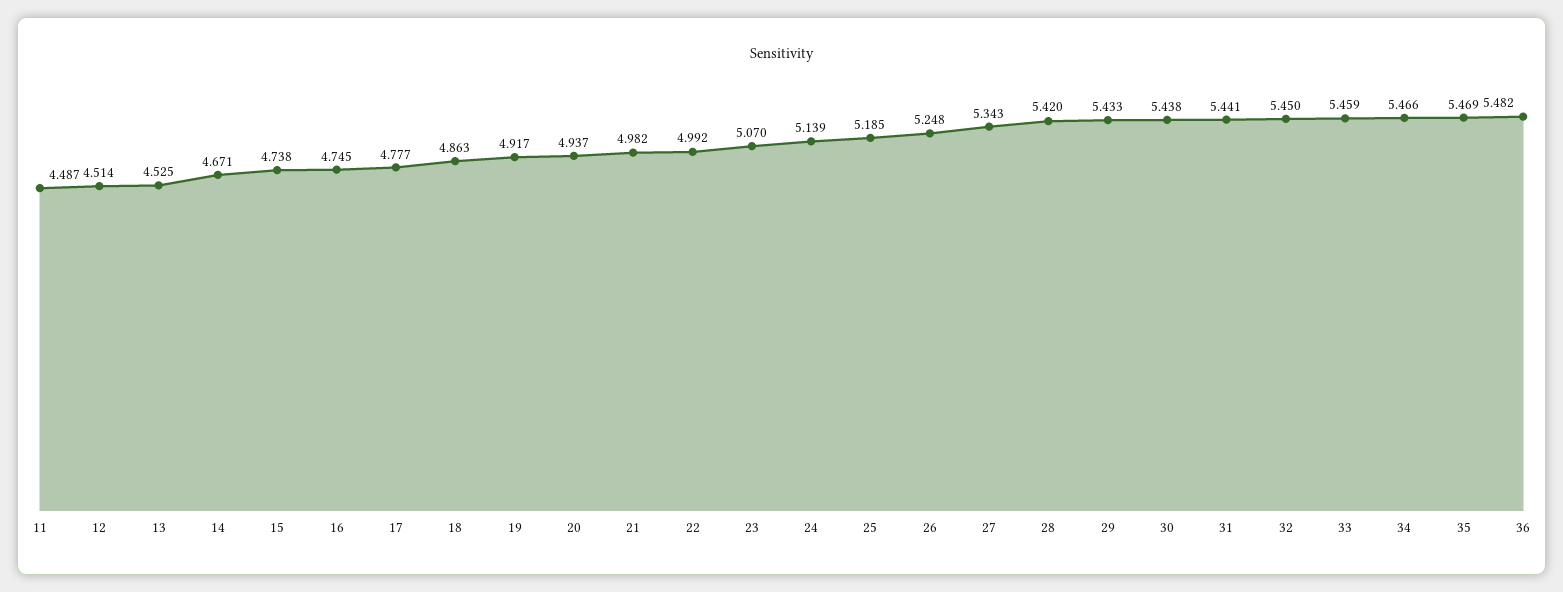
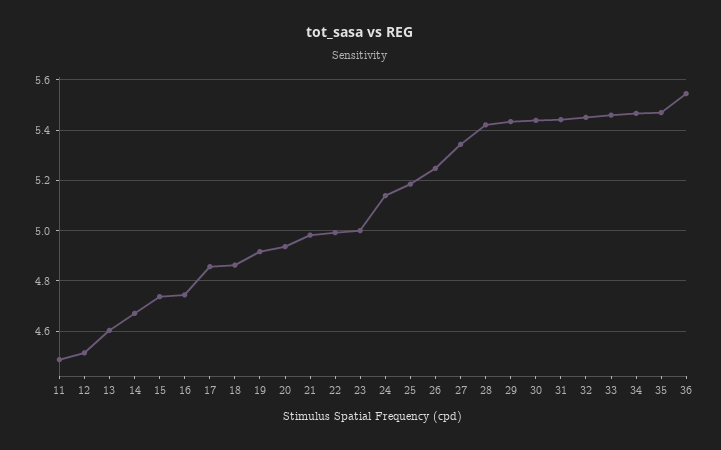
13: 4.525 -> 4.6
17: 4.777 -> 4.85
23: 5.07 -> 5
36: 5.482 -> 5.55

